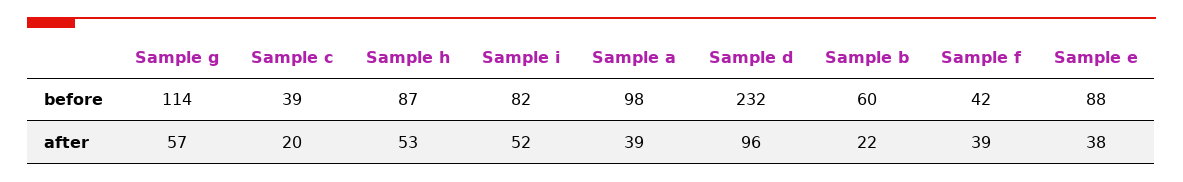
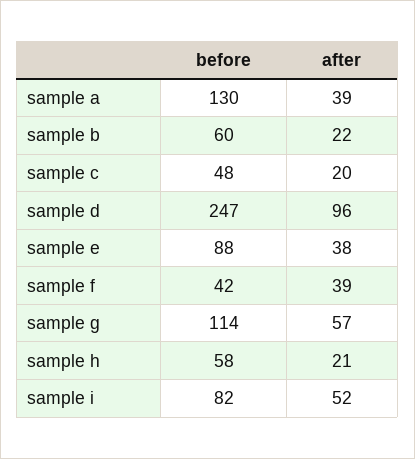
Sample c, before: 39 -> 48
Sample h, before: 87 -> 58
Sample a, before: 98 -> 130
Sample d, before: 232 -> 247
Sample h, after: 53 -> 21

